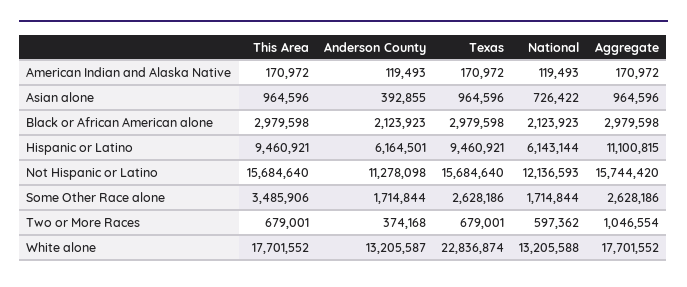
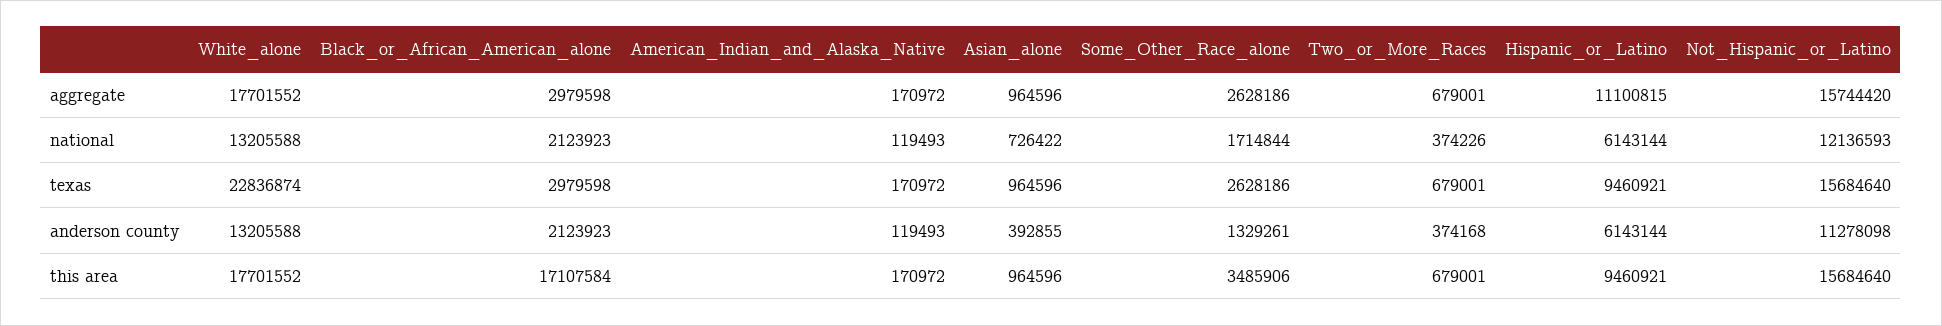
This Area, Black or African American alone: 2979598 -> 17107584
Anderson County, Hispanic or Latino: 6164501 -> 6143144
Anderson County, Some Other Race alone: 1714844 -> 1329261
National, Two or More Races: 597362 -> 374226
Aggregate, Two or More Races: 1046554 -> 679001
Anderson County, White alone: 13205587 -> 13205588

